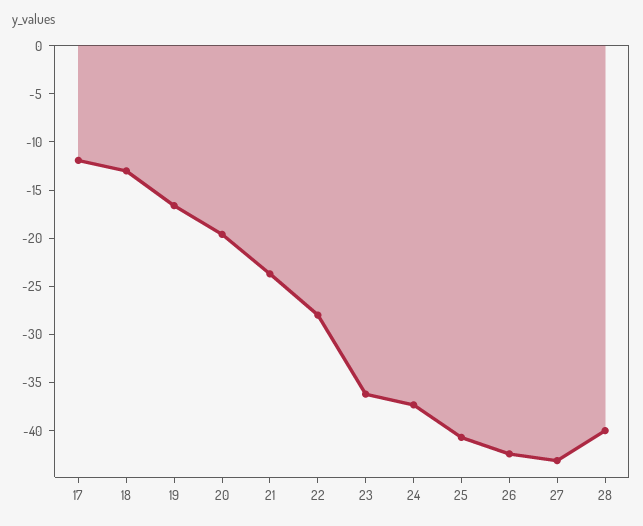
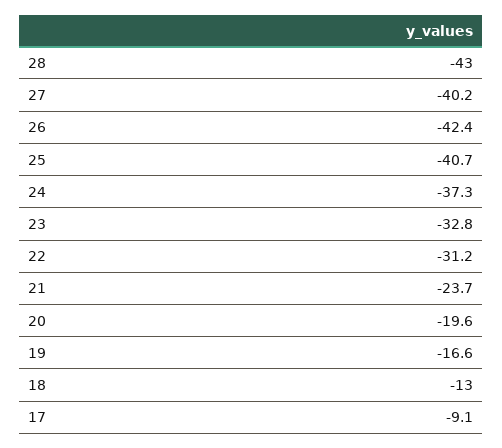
17: -12 -> -9.1
22: -28 -> -31.2
23: -36 -> -32.8
27: -43 -> -40.2
28: -40 -> -43

